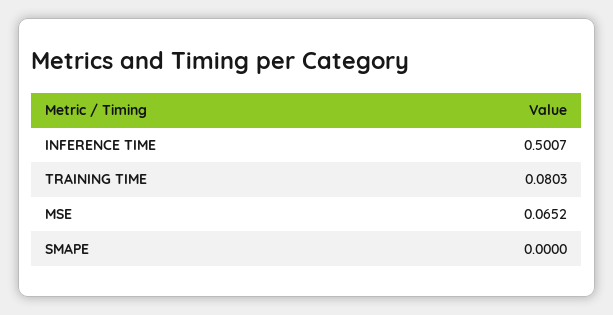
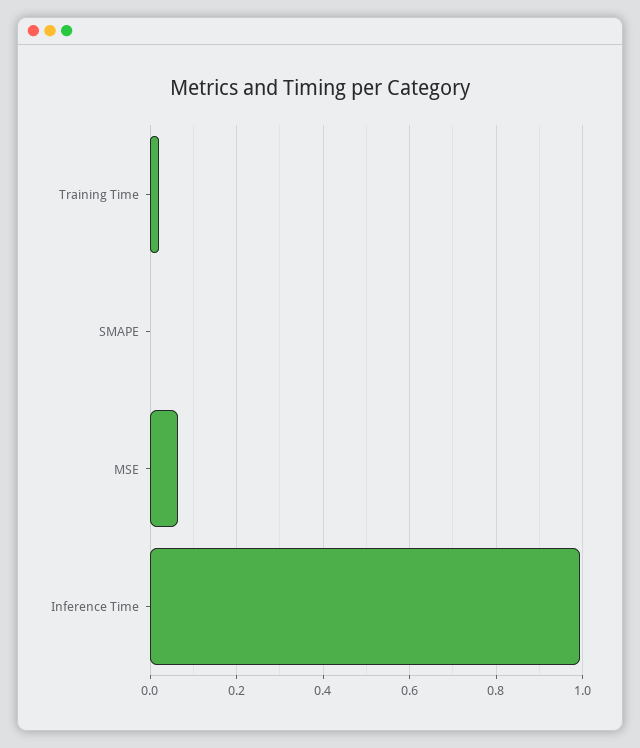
INFERENCE TIME: 0.5007 -> 1
TRAINING TIME: 0.0803 -> 0.02

